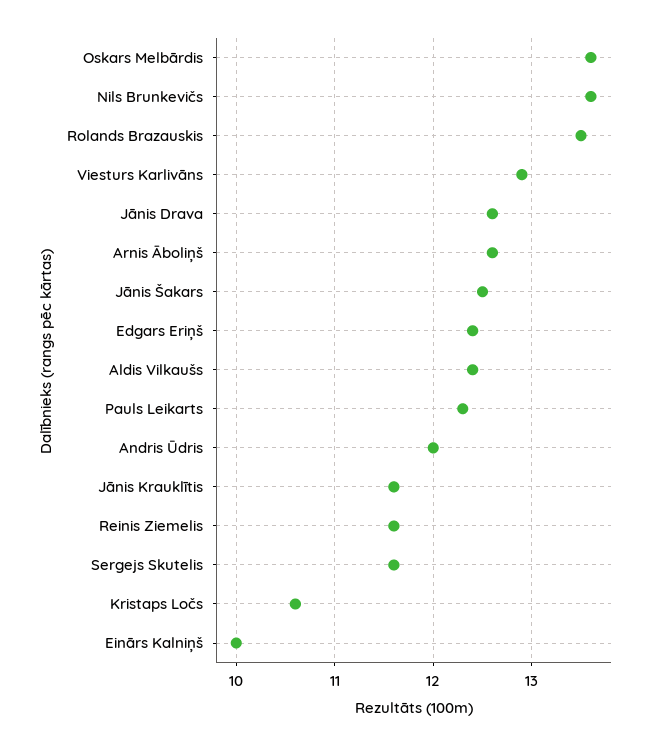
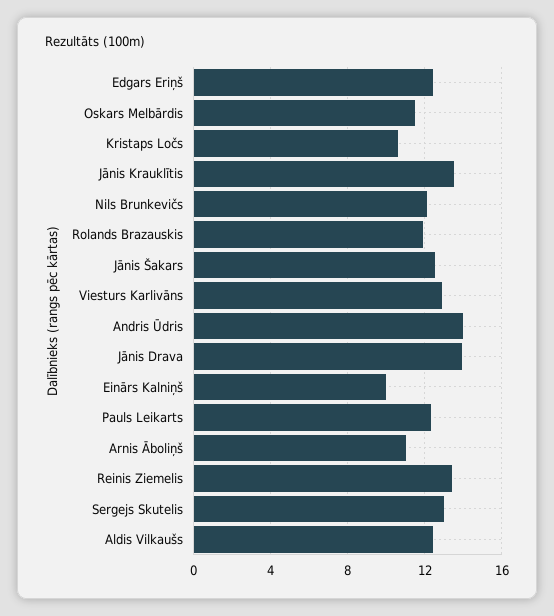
Oskars Melbārdis: 13.6 -> 11.5
Nils Brunkevičs: 13.6 -> 12
Rolands Brazauskis: 13.5 -> 12
Jānis Drava: 12.6 -> 14
Arnis Āboliņš: 12.6 -> 11
Andris Ūdris: 12 -> 14
Jānis Krauklītis: 11.6 -> 13.5
Reinis Ziemelis: 11.6 -> 13.5
Sergejs Skutelis: 11.6 -> 13

